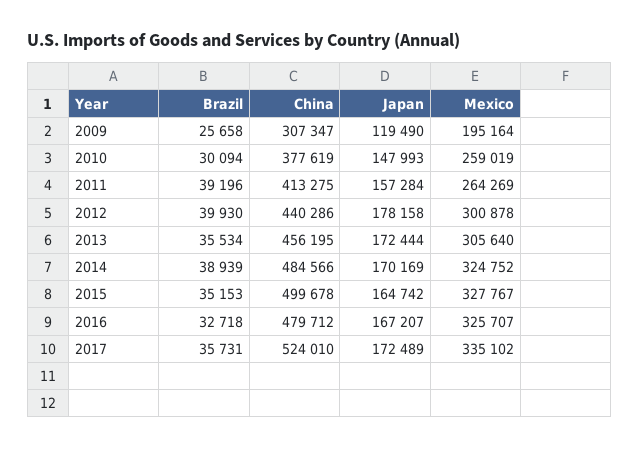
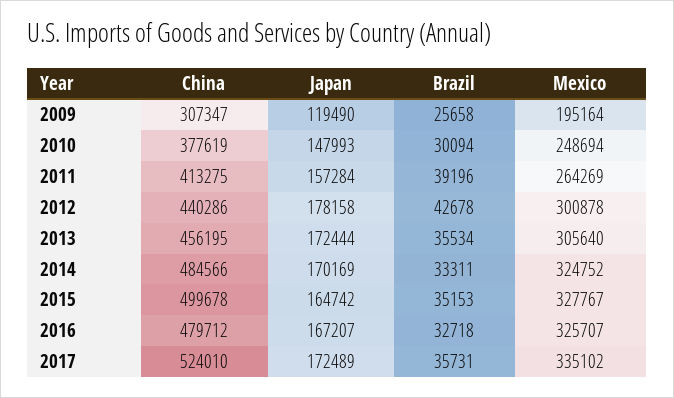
Mexico, 2010: 259019 -> 248694
Brazil, 2012: 39930 -> 42678
Brazil, 2014: 38939 -> 33311

